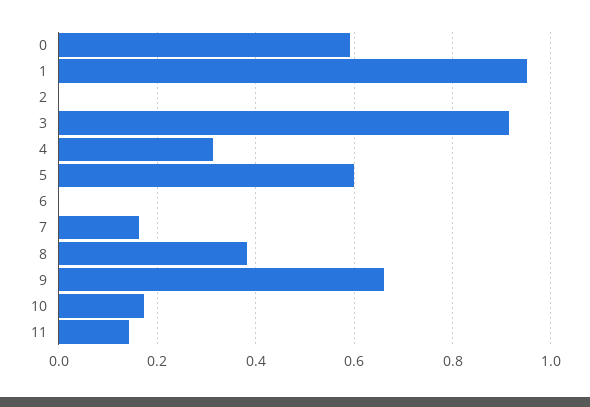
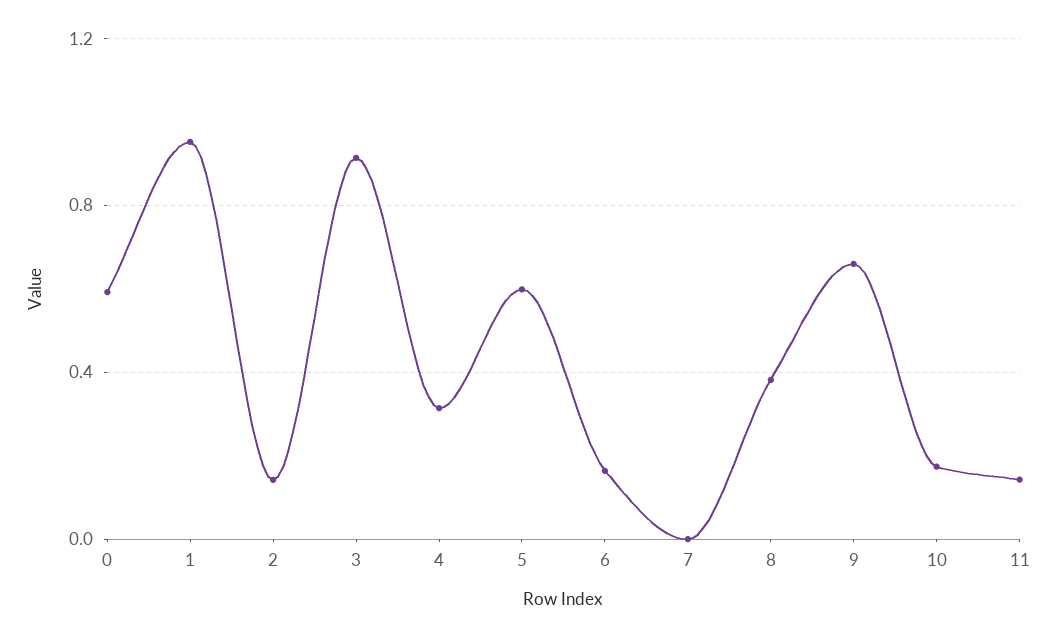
2: 0 -> 0.15
6: 0 -> 0.15
7: 0.16 -> 0

